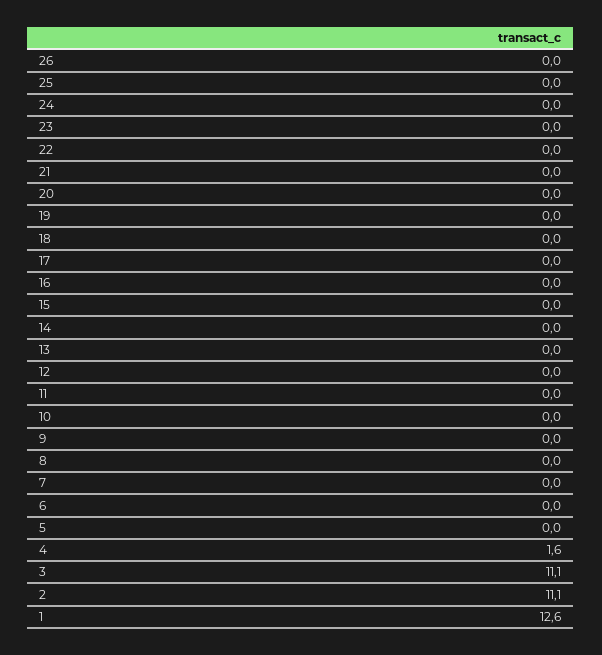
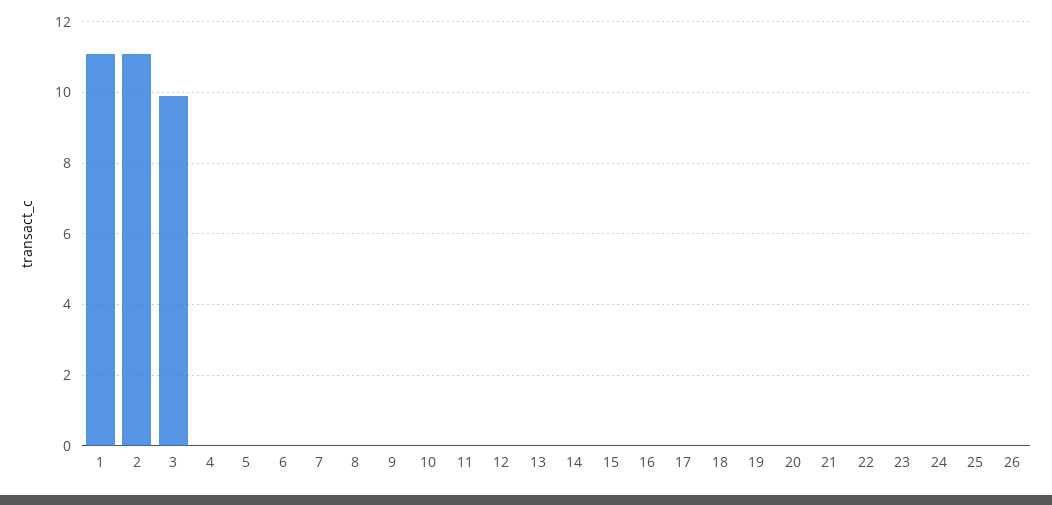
4: 1.6 -> 0
3: 11.1 -> 10
1: 12.6 -> 11

